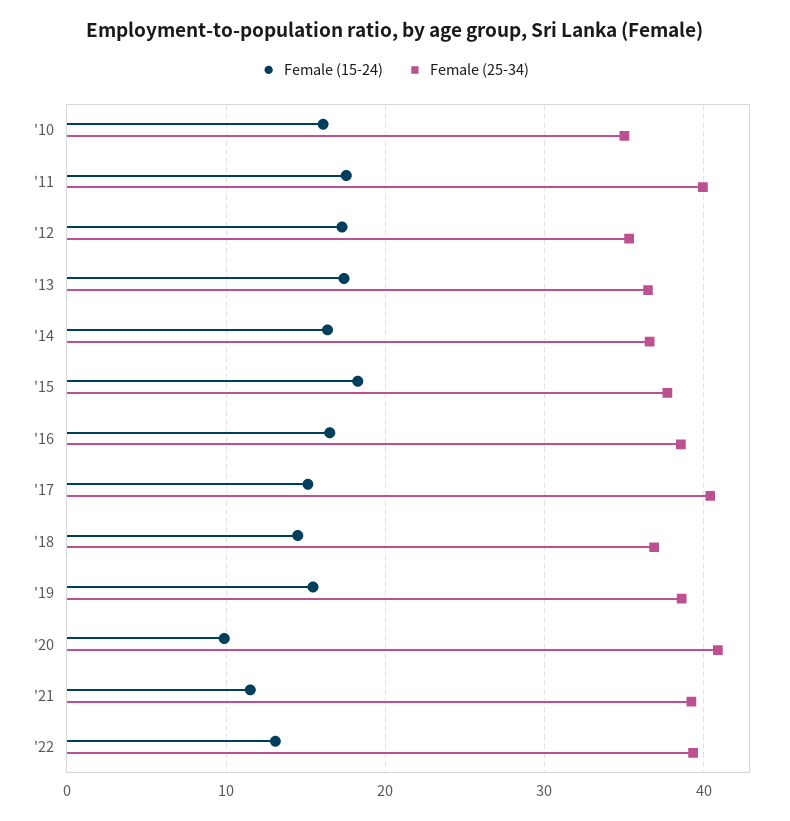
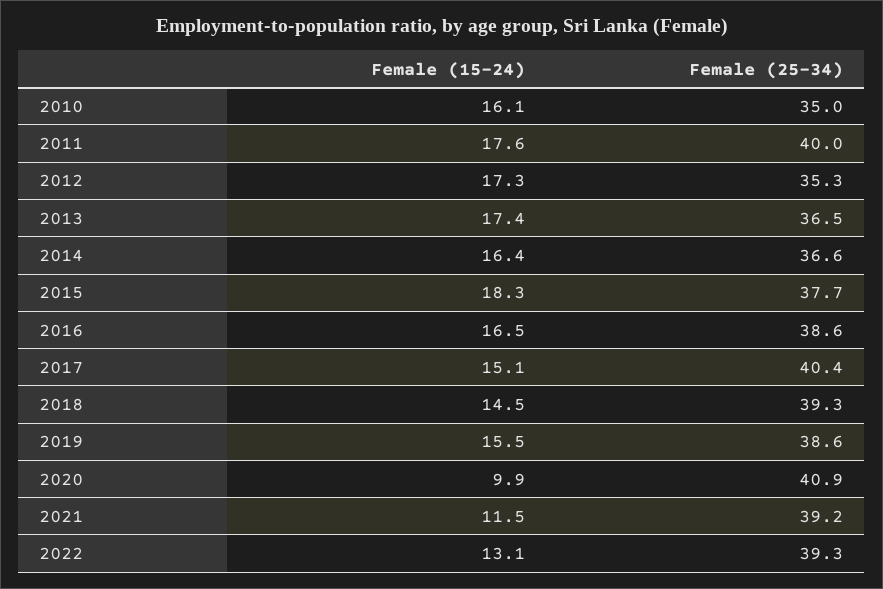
Female (25-34), '18: 37 -> 39.3

